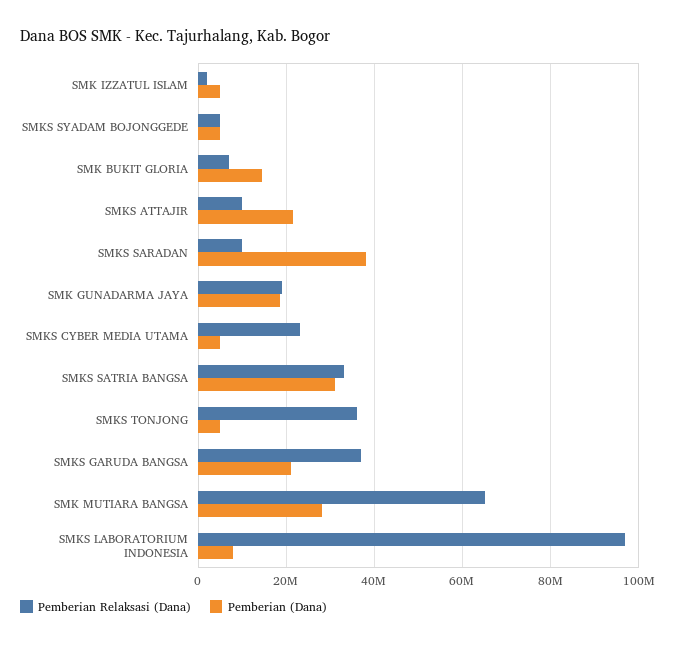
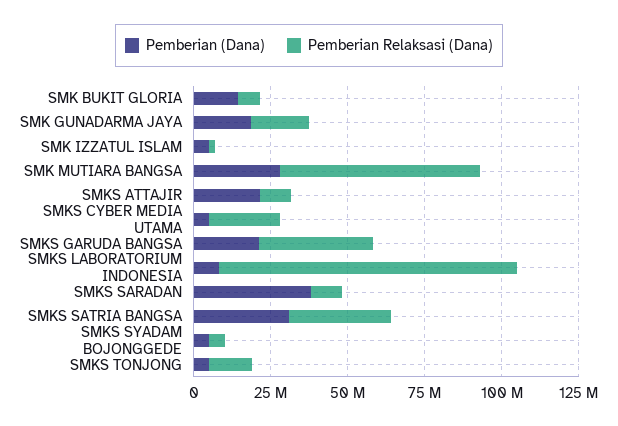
Pemberian Relaksasi (Dana), SMKS TONJONG: 36000000 -> 15000000

